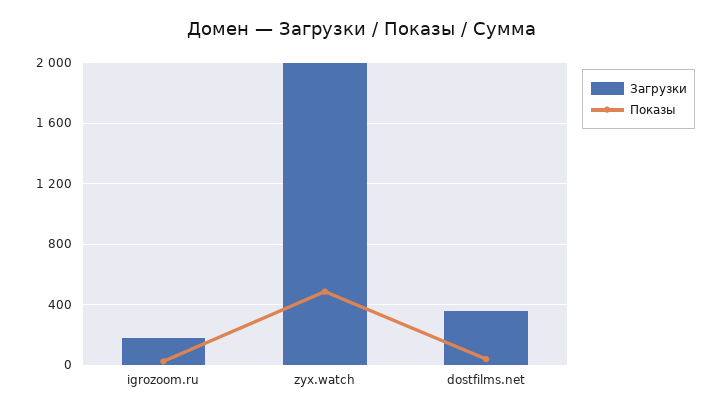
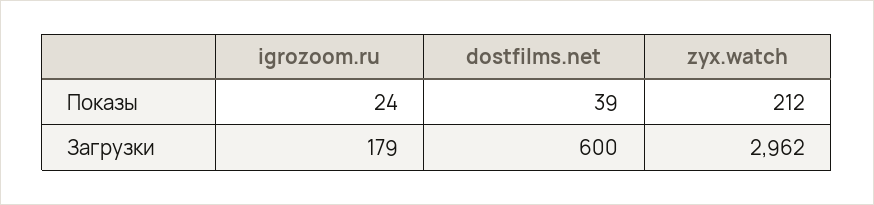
Загрузки, zyx.watch: 2000 -> 2962
Показы, zyx.watch: 500 -> 212
Загрузки, dostfilms.net: 350 -> 600

